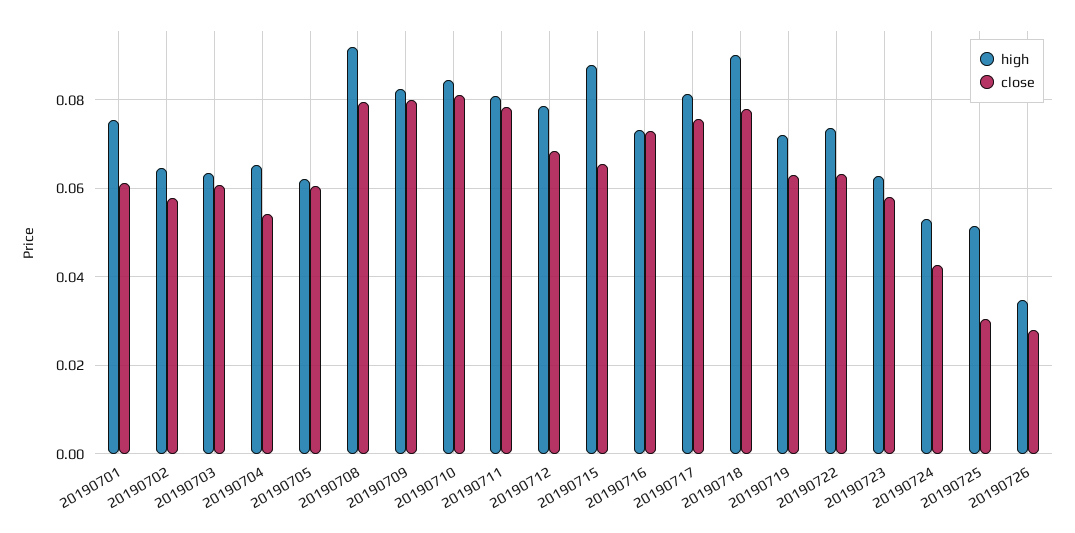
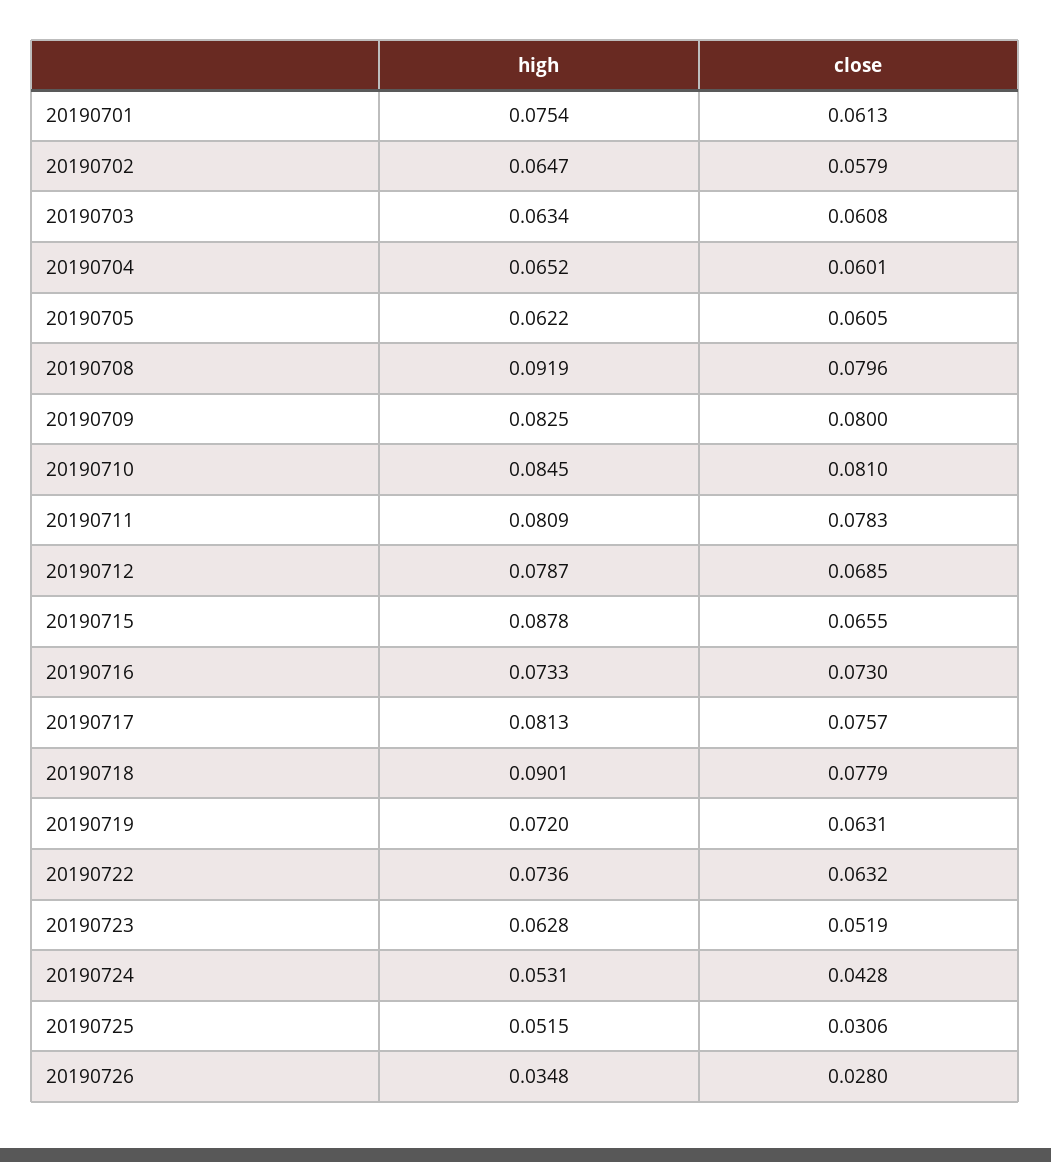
close, 20190704: 0.054 -> 0.0601
close, 20190723: 0.058 -> 0.0519

